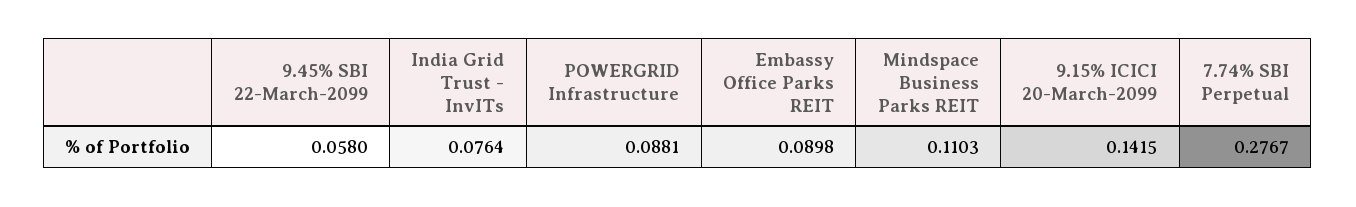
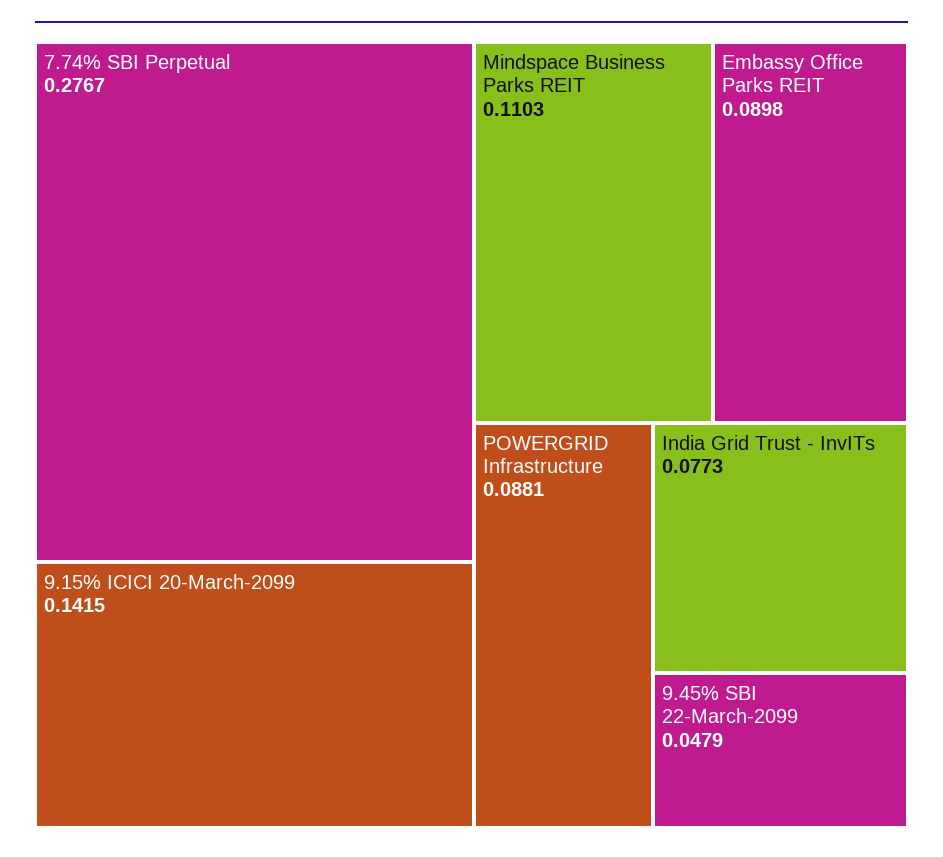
9.45% SBI 22-March-2099: 0.058 -> 0.0479
India Grid Trust - InvITs: 0.0764 -> 0.0773

